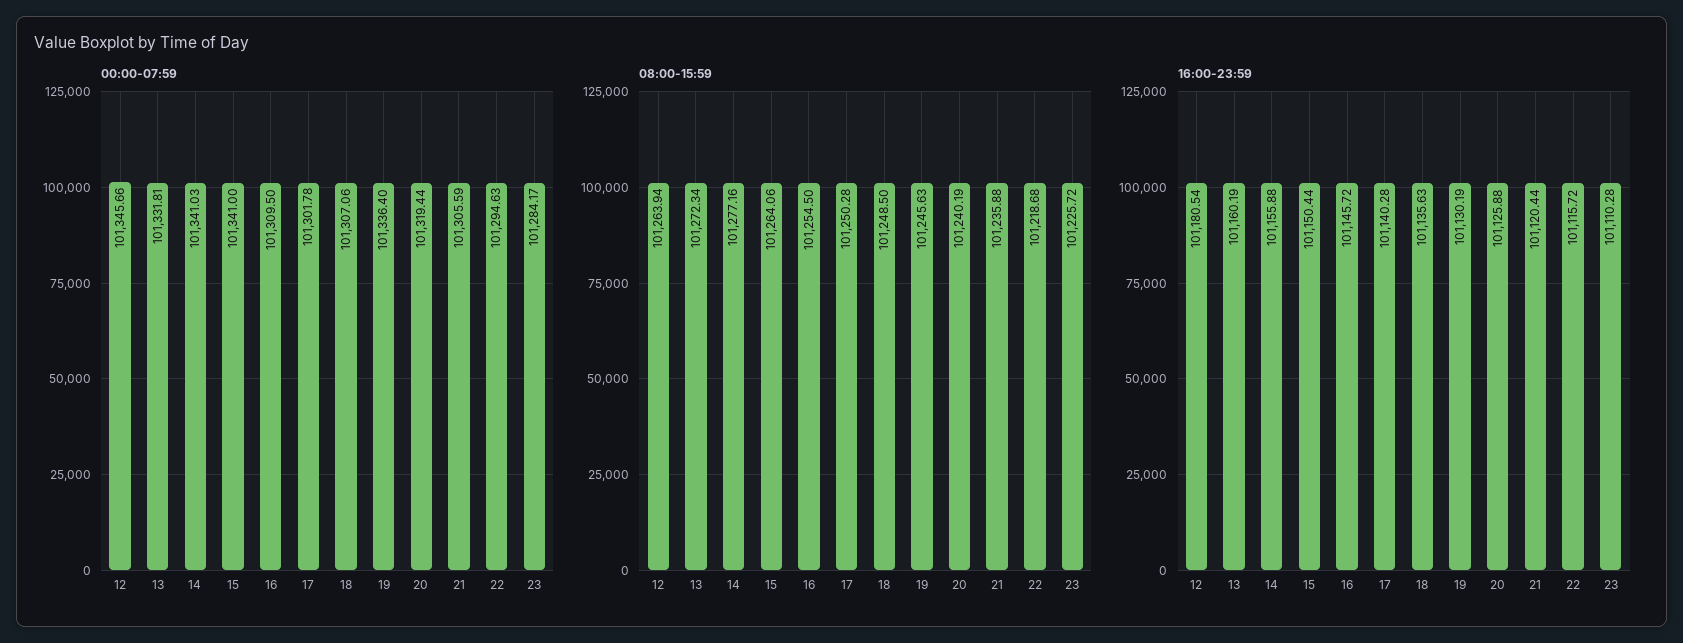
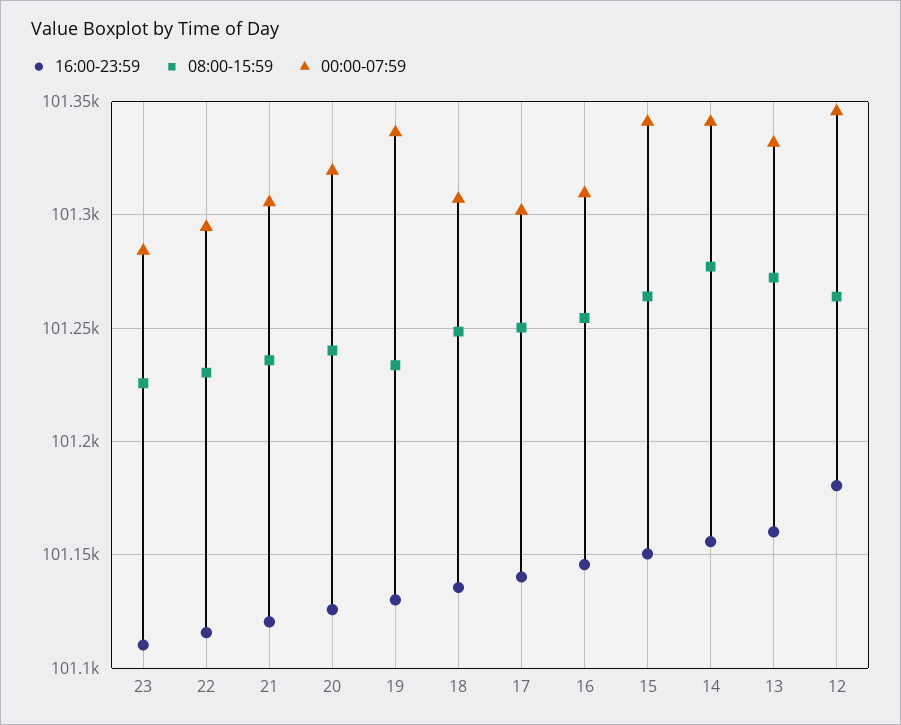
08:00-15:59, 19: 101245.63 -> 101235
08:00-15:59, 22: 101218.68 -> 101230

